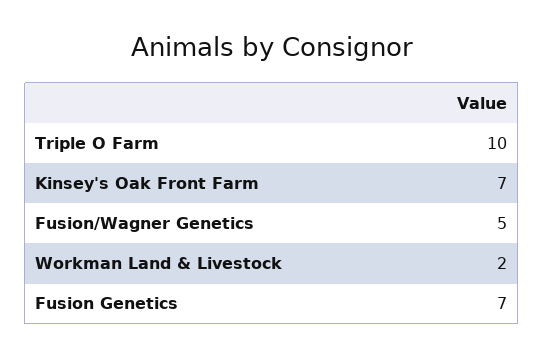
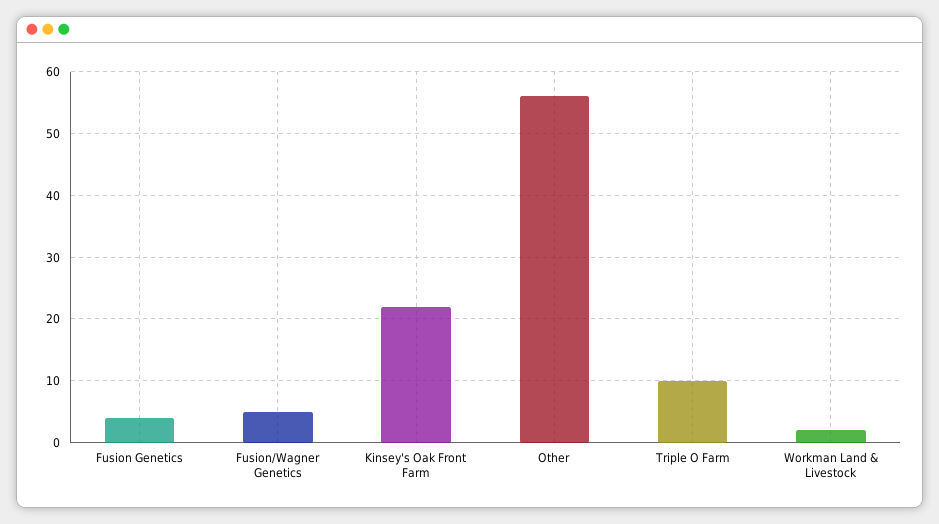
Kinsey's Oak Front Farm: 7 -> 22
Fusion Genetics: 7 -> 4
Other: none -> 56

